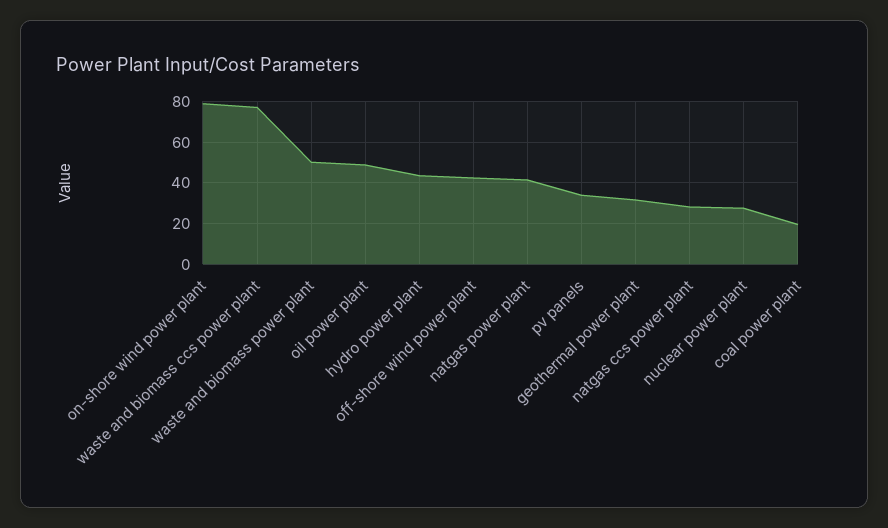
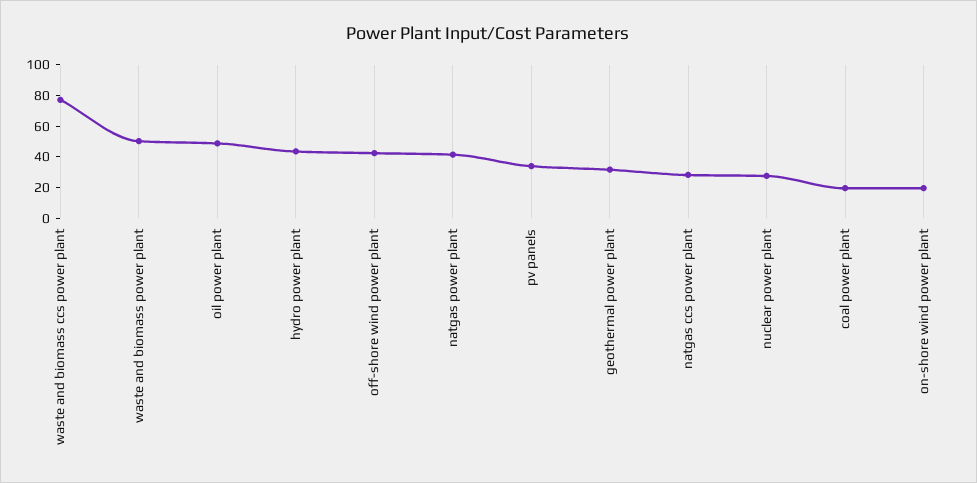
on-shore wind power plant: 80 -> 20

